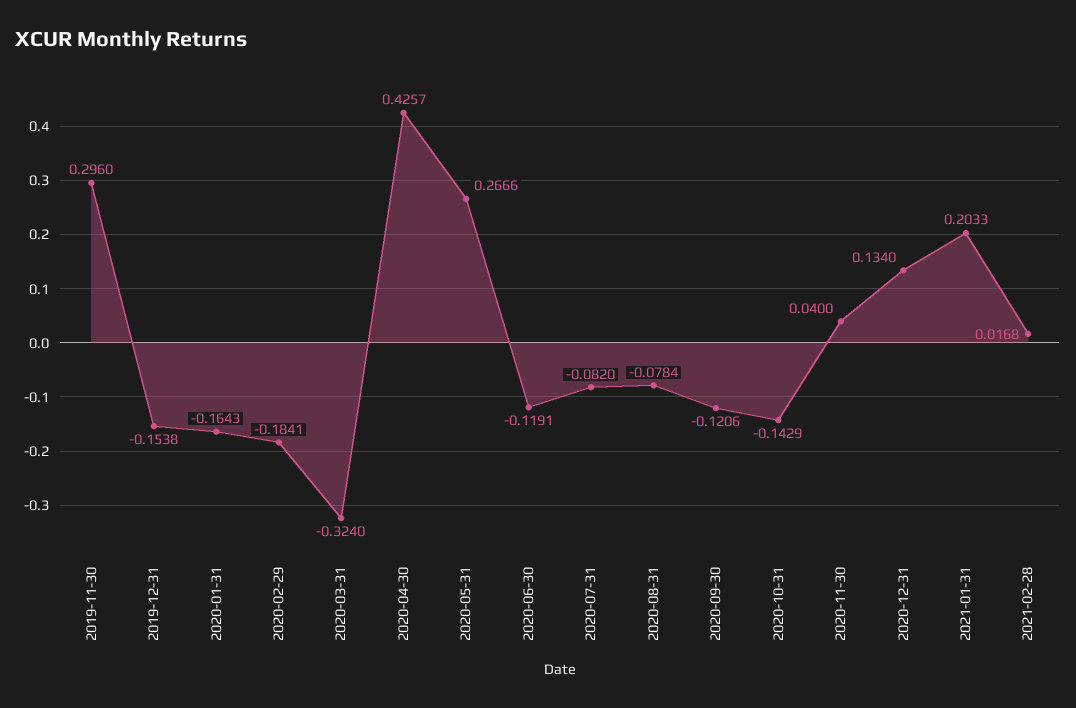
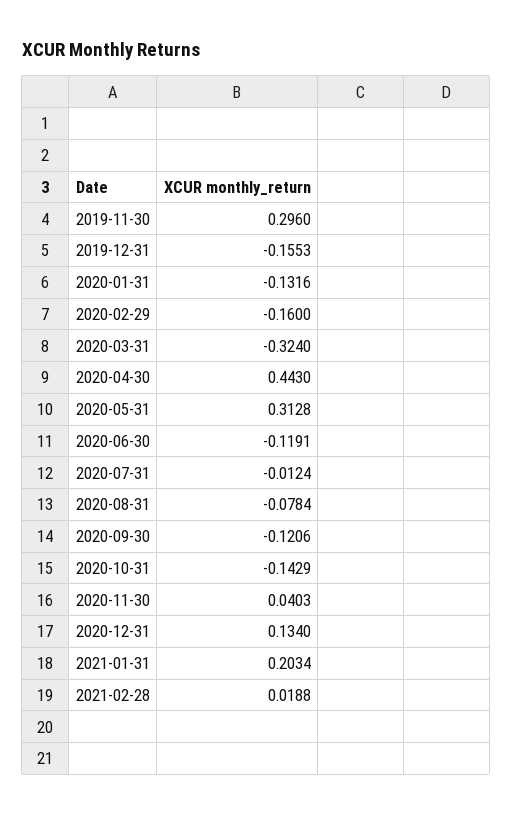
2019-12-31: -0.1538 -> -0.1553
2020-01-31: -0.1643 -> -0.1316
2020-02-29: -0.1841 -> -0.16
2020-04-30: 0.4257 -> 0.443
2020-05-31: 0.2666 -> 0.3128
2020-07-31: -0.082 -> -0.0124
2020-11-30: 0.04 -> 0.0403
2021-01-31: 0.2033 -> 0.2034
2021-02-28: 0.0168 -> 0.0188

